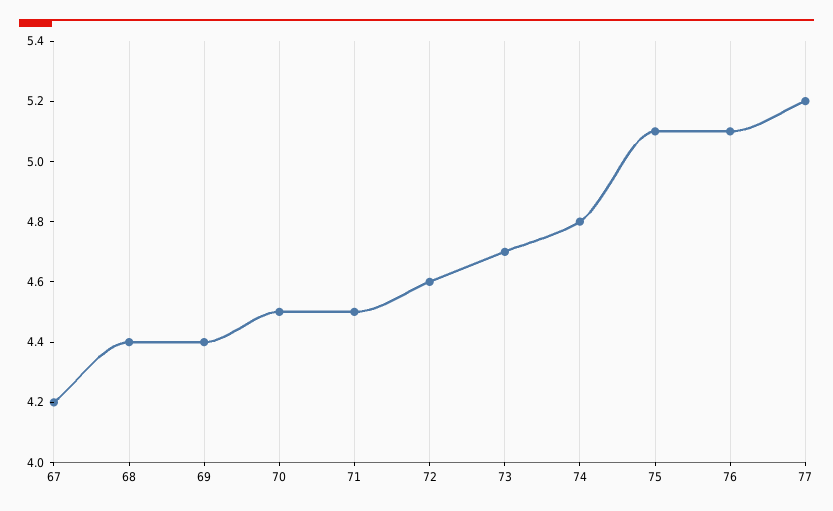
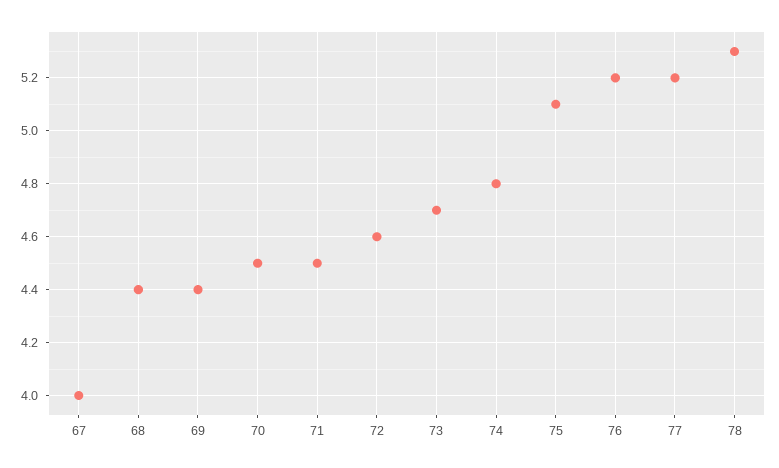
67: 4.2 -> 4
76: 5.1 -> 5.2
78: none -> 5.3

